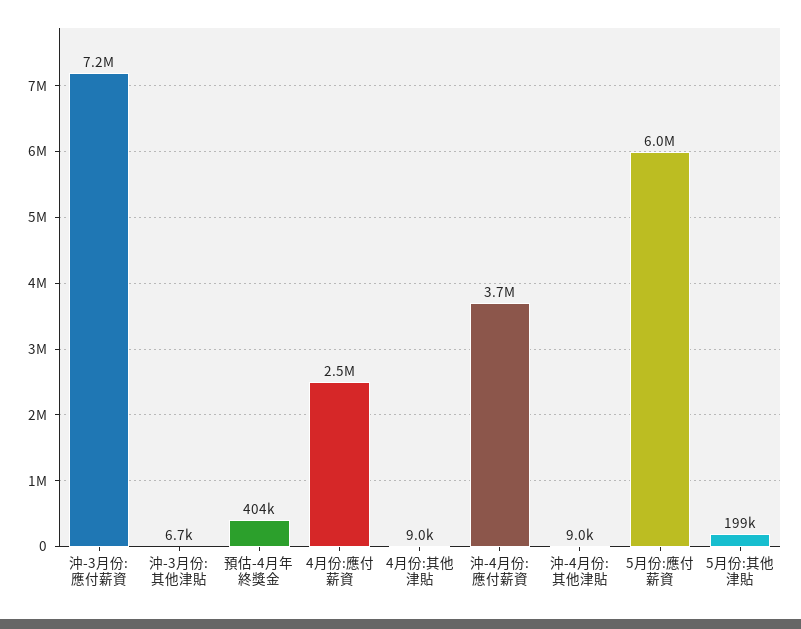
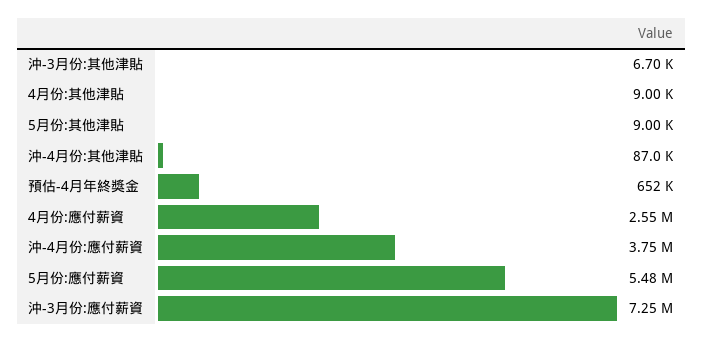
預估-4月年終獎金: 404000 -> 652000
沖-4月份:其他津貼: 9000 -> 87000
5月份:應付薪資: 6000000 -> 5480000
5月份:其他津貼: 199000 -> 9000

